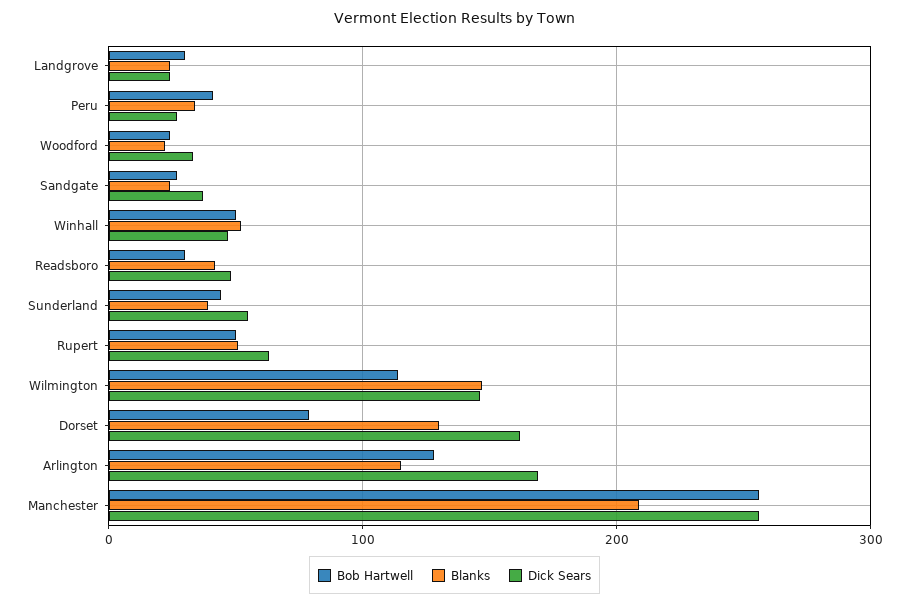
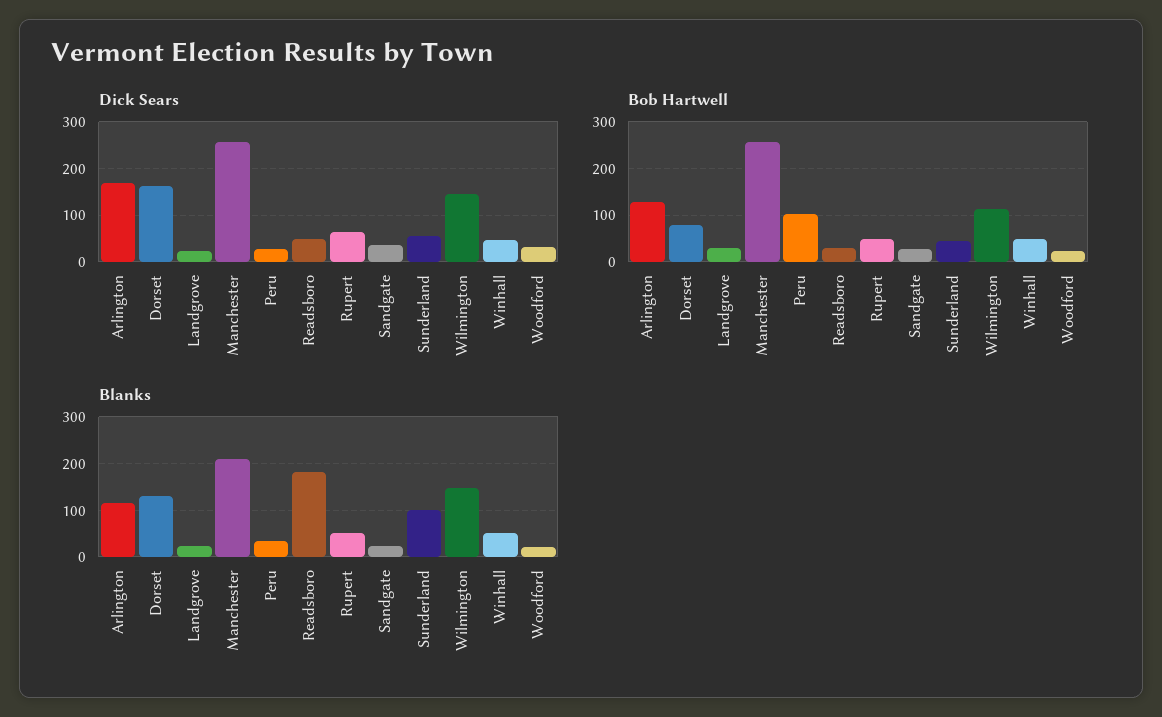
Bob Hartwell, Peru: 40 -> 100
Blanks, Readsboro: 40 -> 180
Blanks, Sunderland: 40 -> 100

